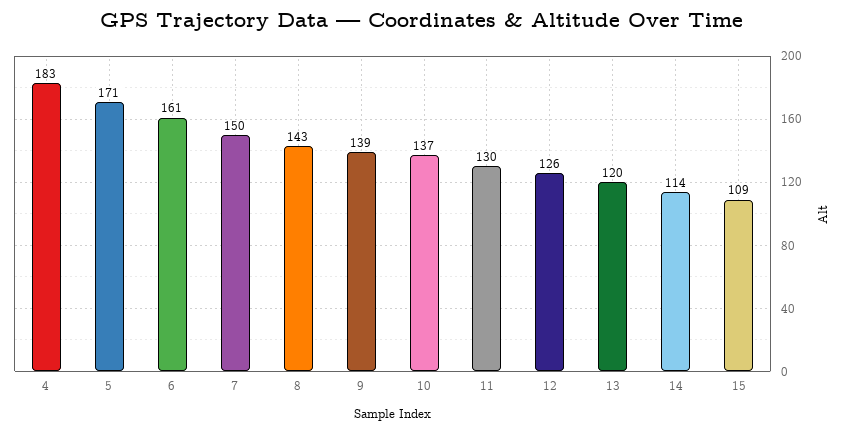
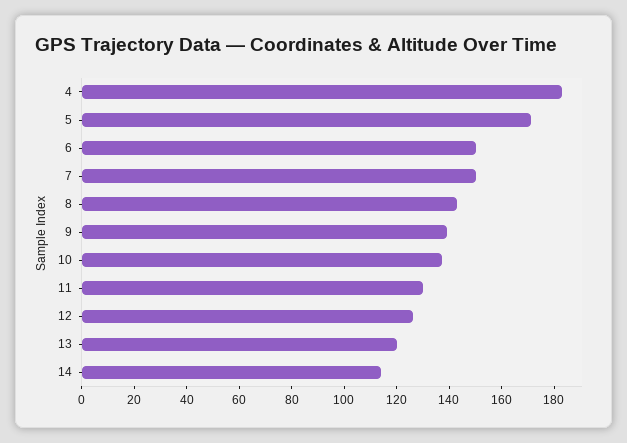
6: 161 -> 150
15: 109 -> none

